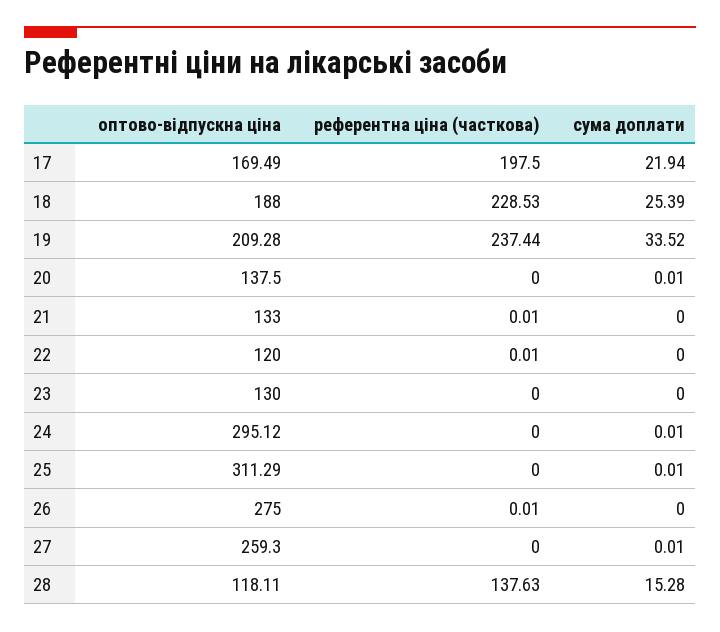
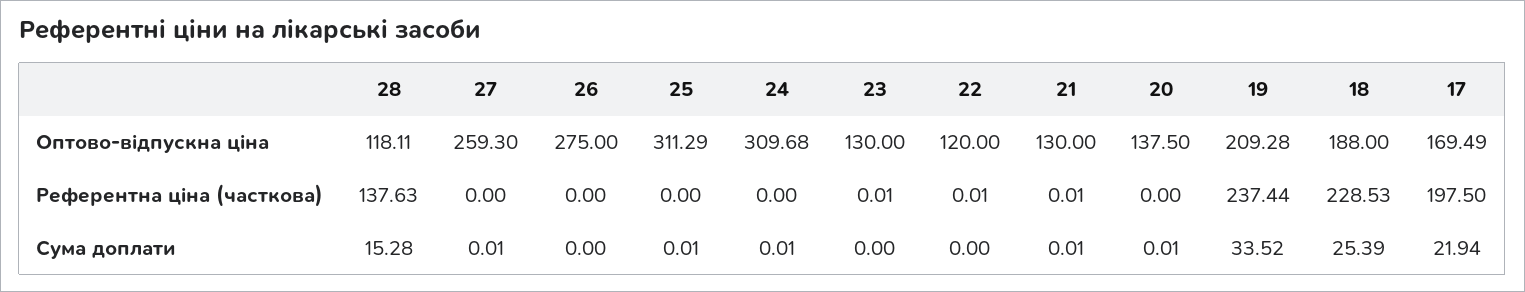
оптово-відпускна ціна, 21: 133 -> 130
сума доплати, 21: 0 -> 0.01
референтна ціна (часткова), 23: 0 -> 0.01
оптово-відпускна ціна, 24: 295.12 -> 309.68
референтна ціна (часткова), 26: 0.01 -> 0

